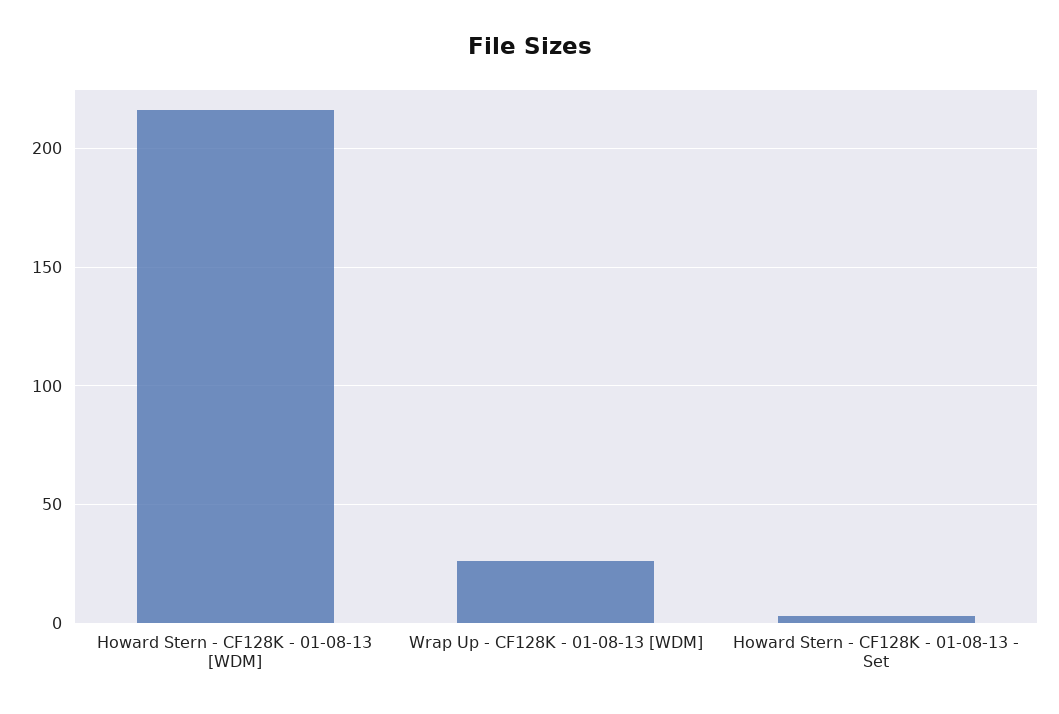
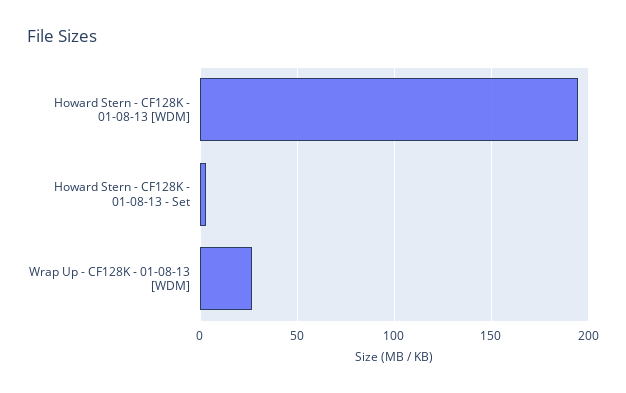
Howard Stern - CF128K - 01-08-13 [WDM]: 215 -> 195

